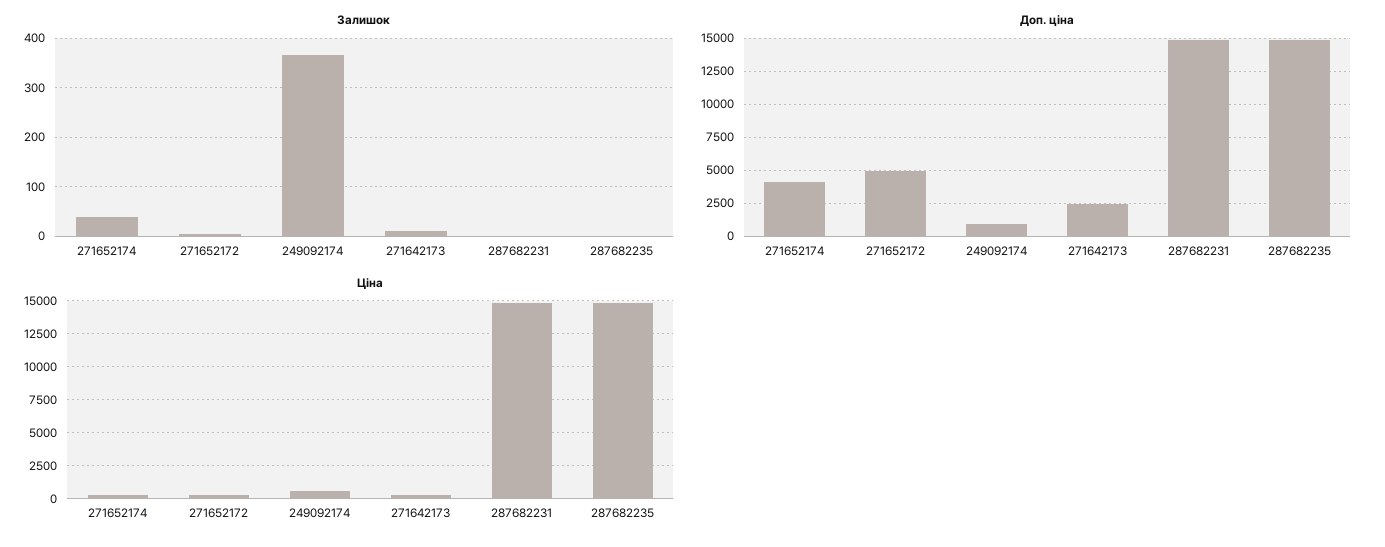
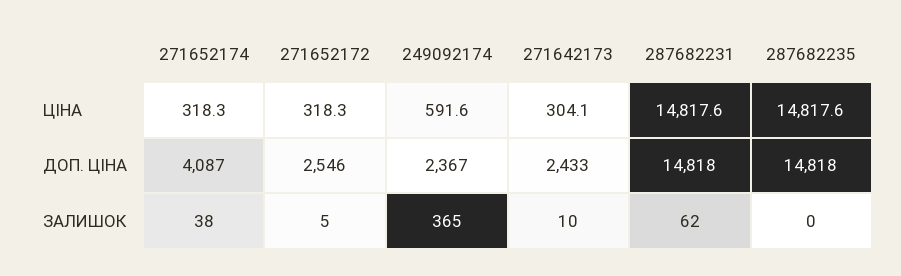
Залишок, 287682231: 0 -> 62
Доп. ціна, 271652172: 5000 -> 2546
Доп. ціна, 249092174: 1000 -> 2367

